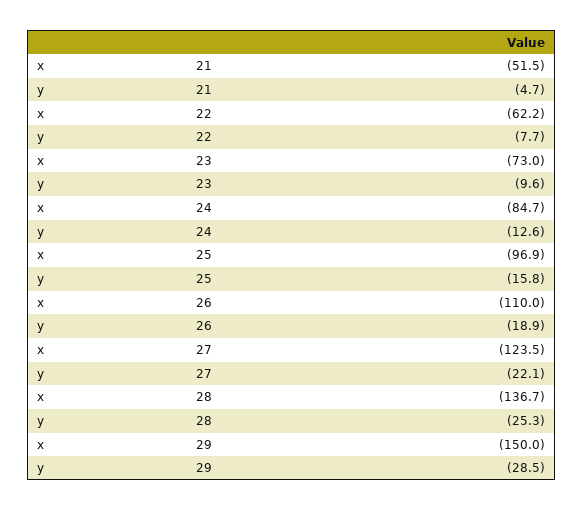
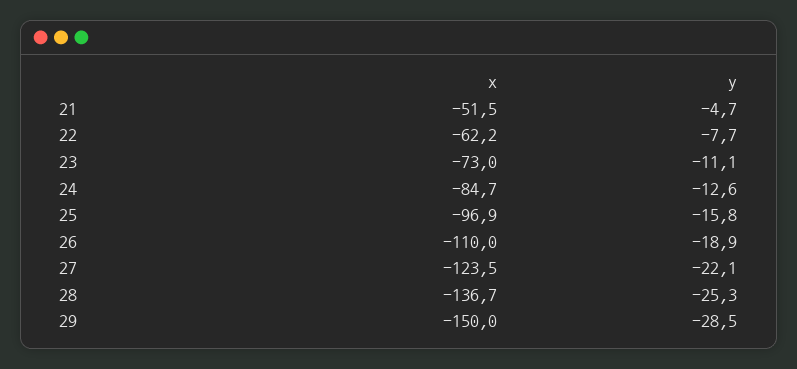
y, 23: -9.6 -> -11.1

